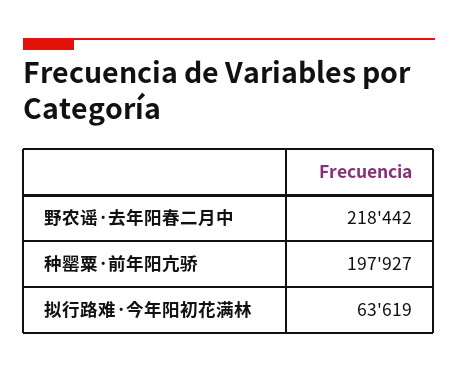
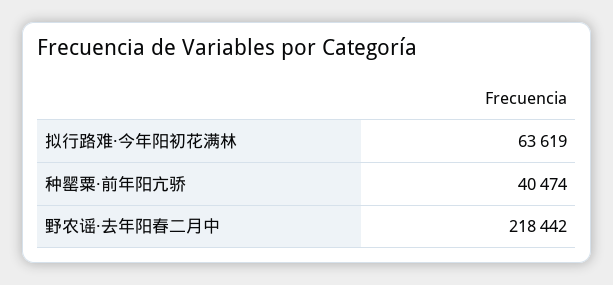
种罂粟·前年阳亢骄: 197927 -> 40474

